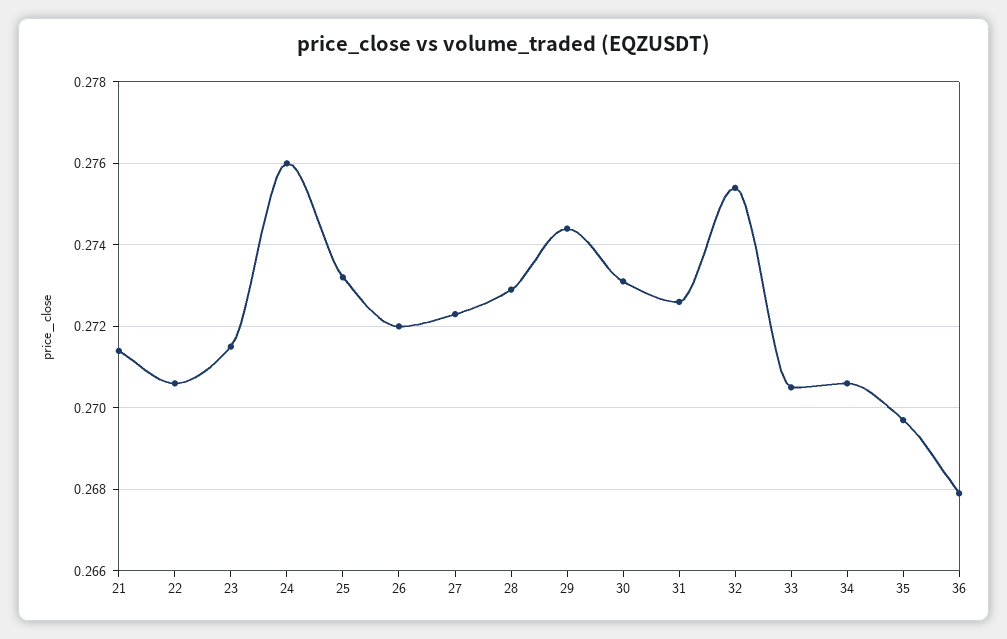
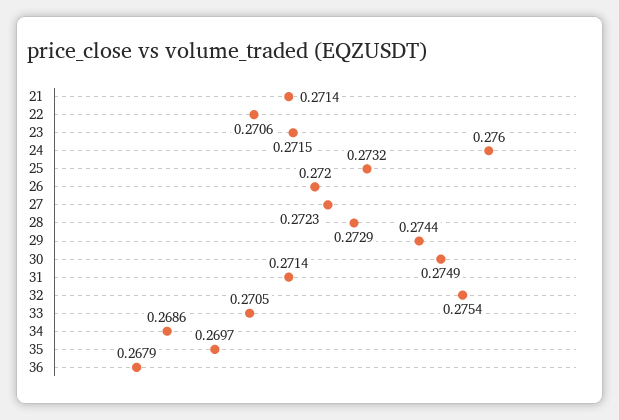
30: 0.273 -> 0.2749
31: 0.2725 -> 0.2714
34: 0.2705 -> 0.2686

